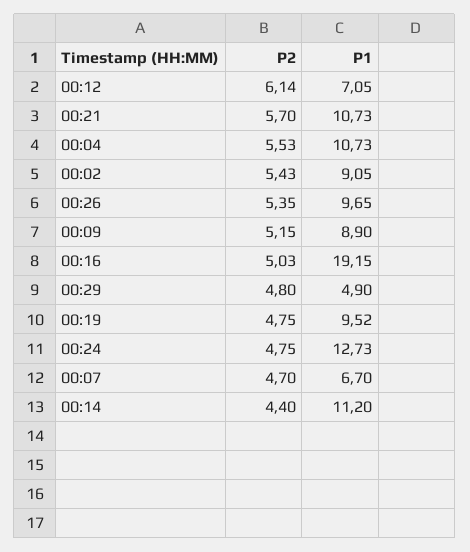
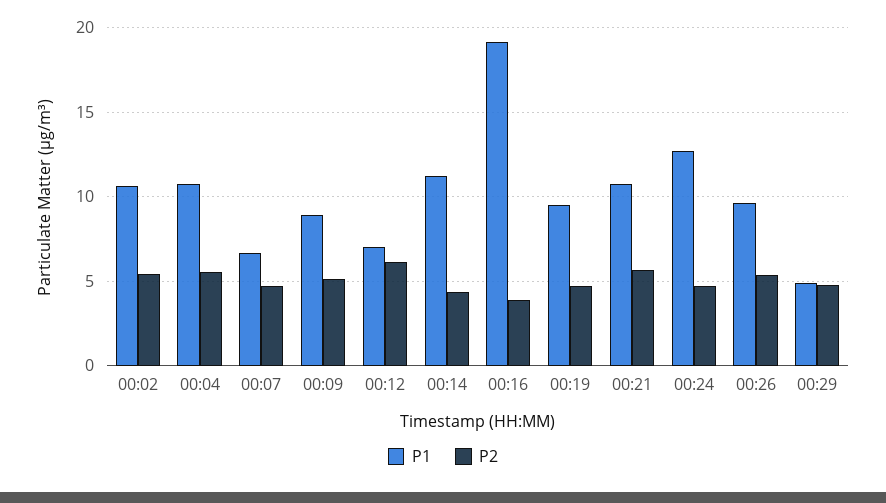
P1, 00:02: 9.05 -> 10.5
P2, 00:16: 5.03 -> 4

